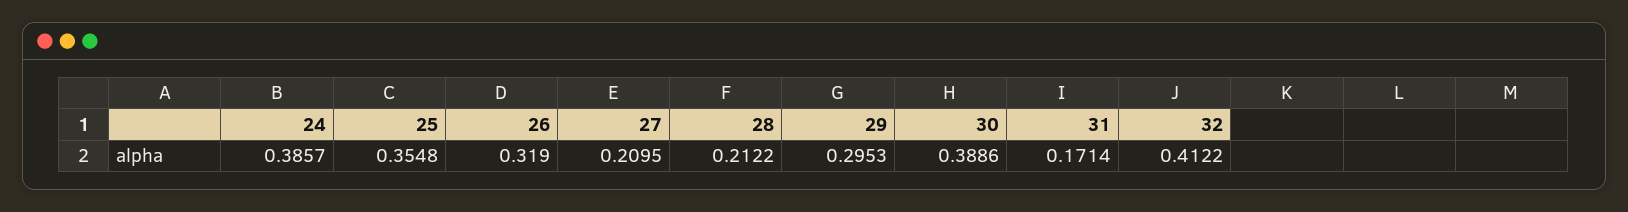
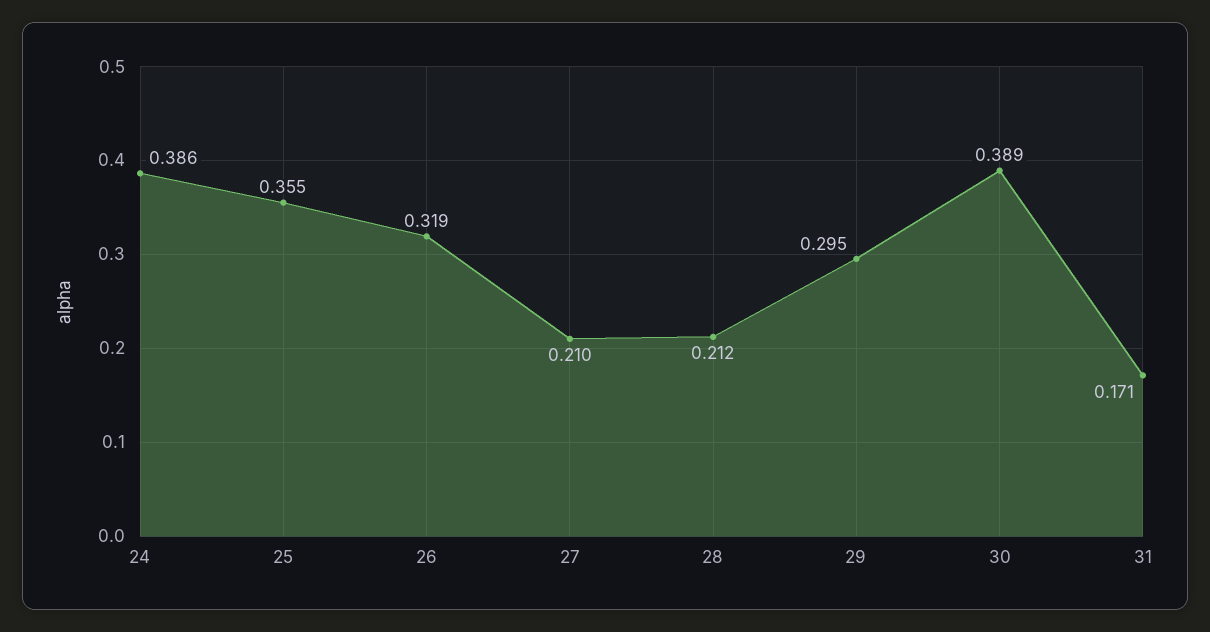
32: 0.4122 -> none

